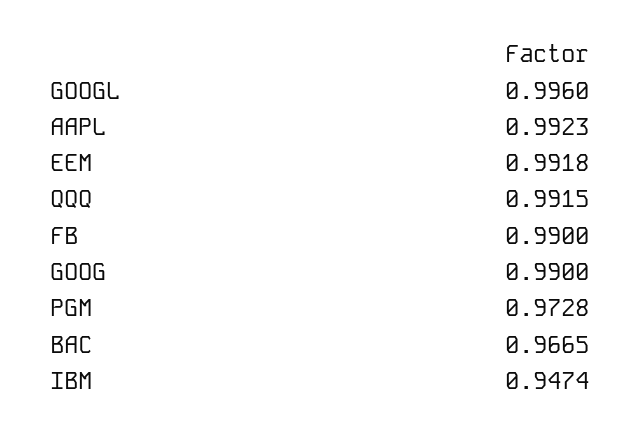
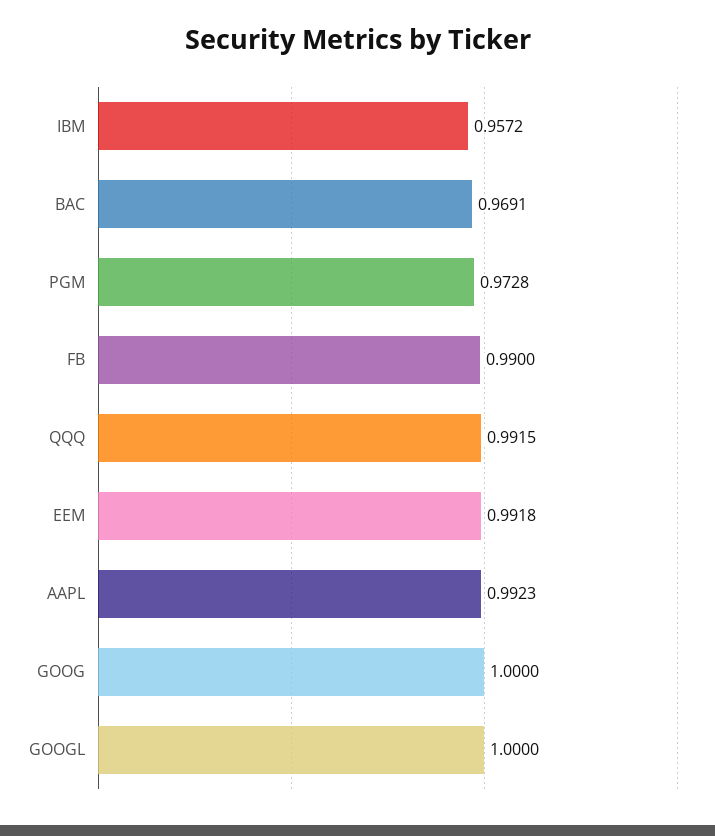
GOOGL: 0.996 -> 1
GOOG: 0.99 -> 1
BAC: 0.9665 -> 0.9691
IBM: 0.9474 -> 0.9572

